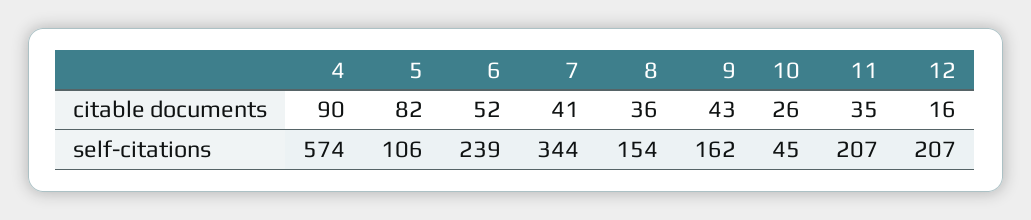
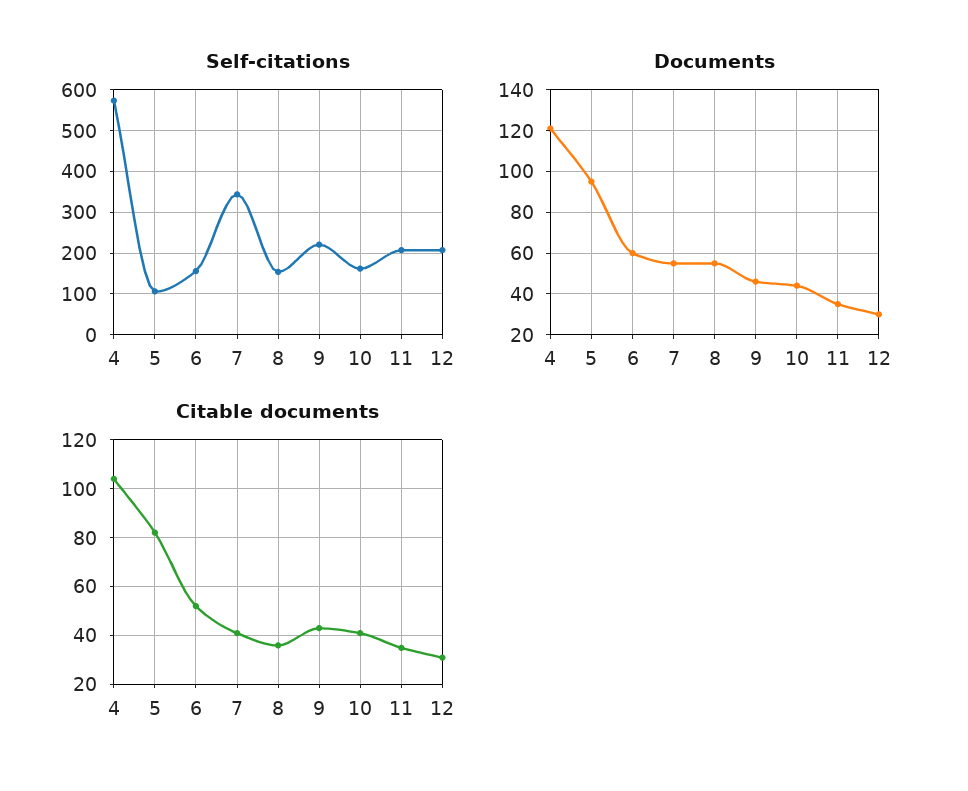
citable documents, 4: 90 -> 105
citable documents, 10: 26 -> 40
citable documents, 12: 16 -> 30
self-citations, 6: 239 -> 160
self-citations, 9: 162 -> 220
self-citations, 10: 45 -> 160
Documents, 4: none -> 120
Documents, 5: none -> 95
Documents, 6: none -> 60
Documents, 7: none -> 55
Documents, 8: none -> 55
Documents, 9: none -> 45
Documents, 10: none -> 45
Documents, 11: none -> 35
Documents, 12: none -> 30

